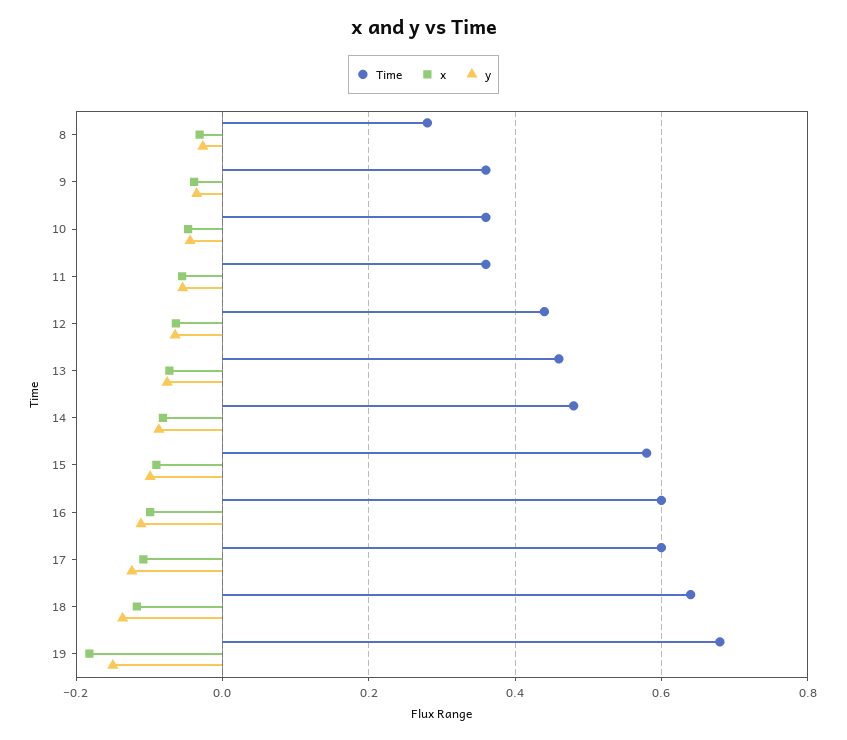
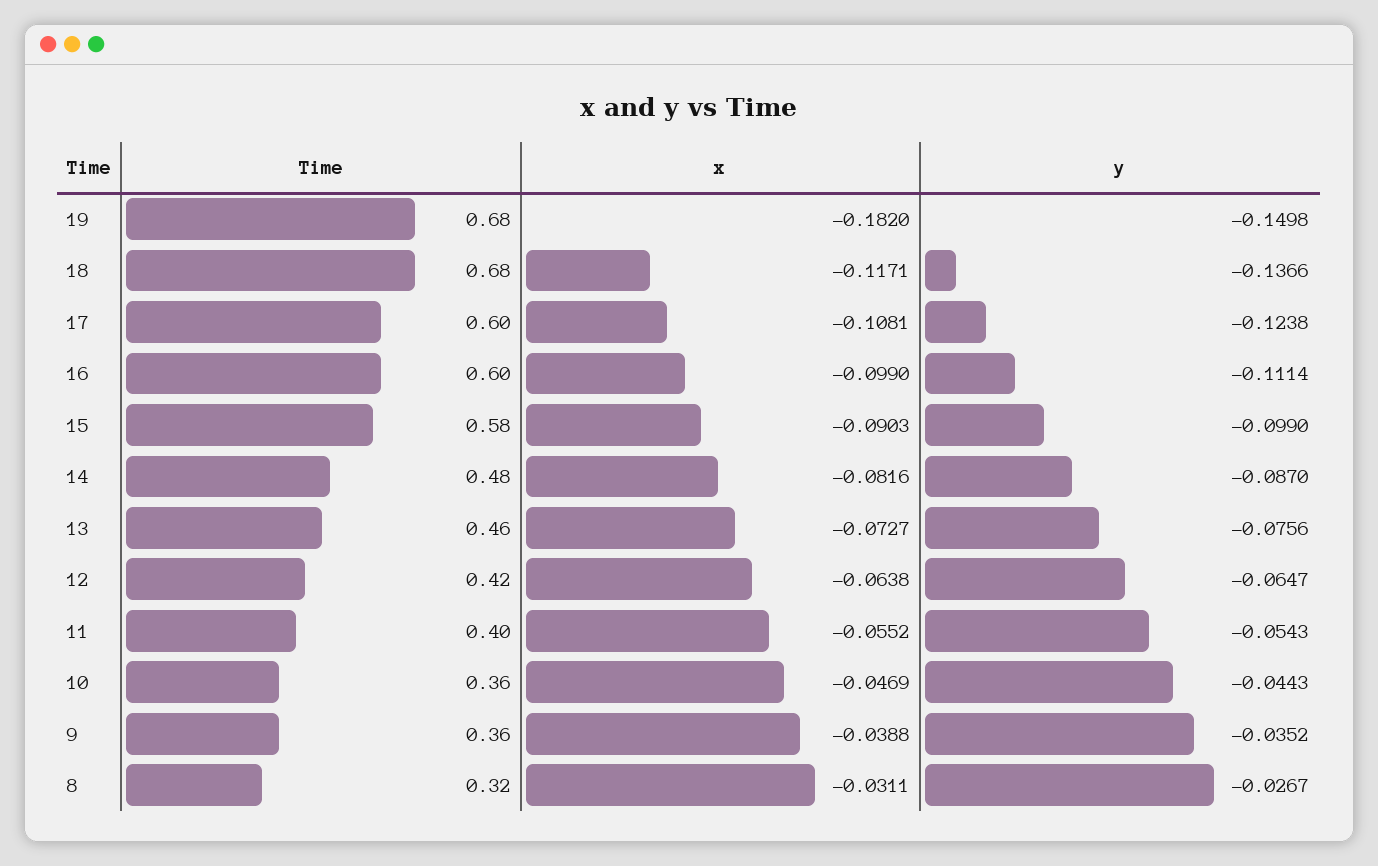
Time, 8: 0.28 -> 0.32
Time, 11: 0.36 -> 0.4
Time, 12: 0.44 -> 0.42
Time, 18: 0.64 -> 0.68

